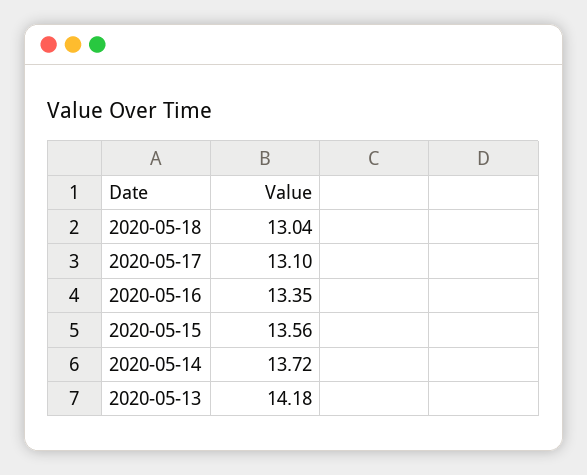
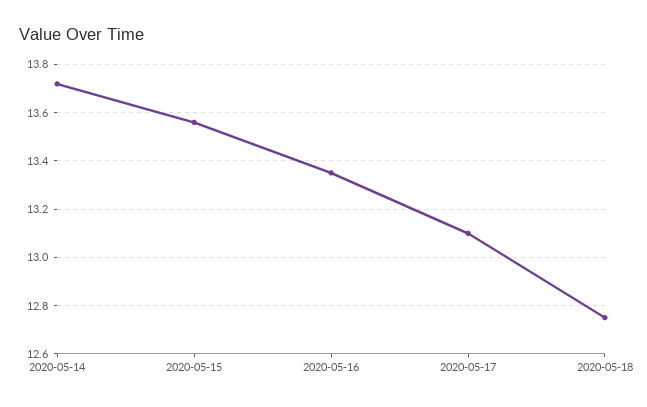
2020-05-18: 13.04 -> 12.75
2020-05-13: 14.18 -> none

